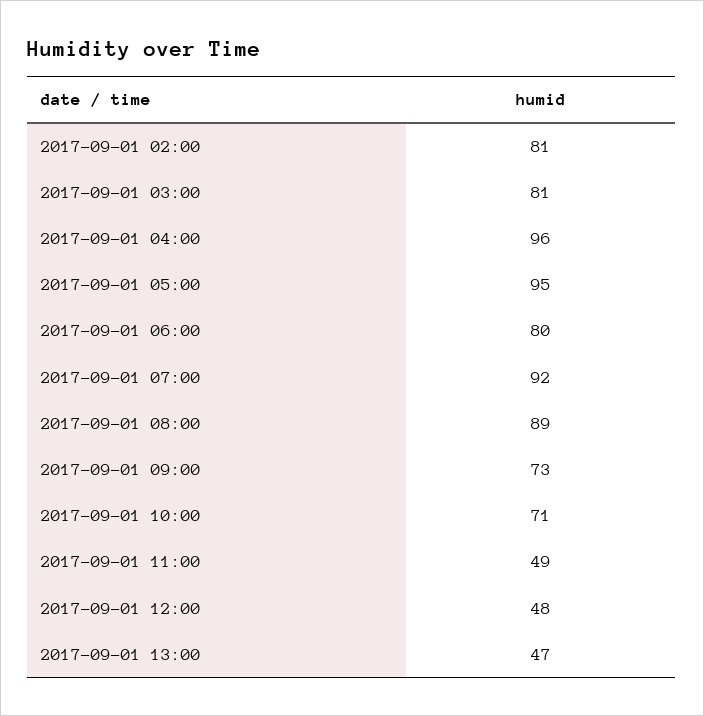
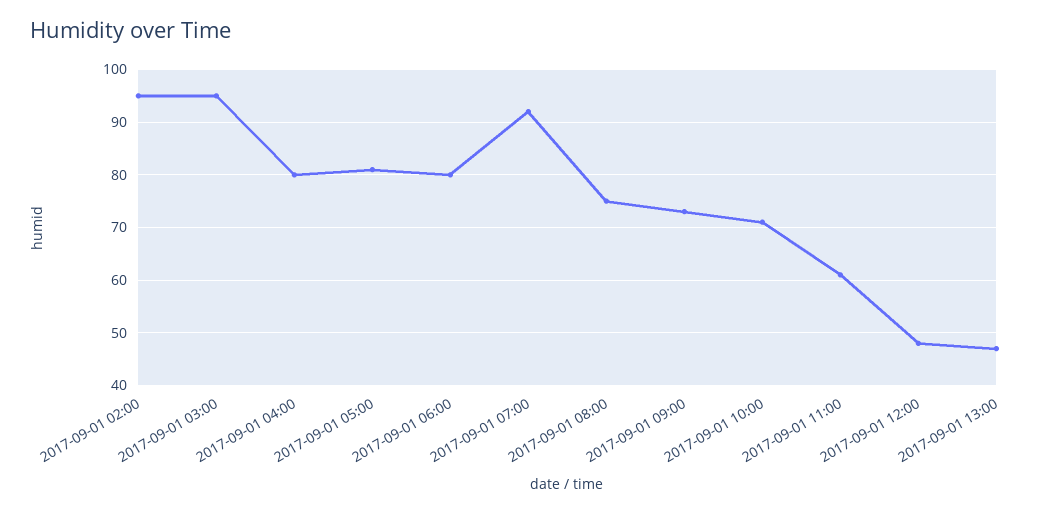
2017-09-01 02:00: 81 -> 95
2017-09-01 03:00: 81 -> 95
2017-09-01 04:00: 96 -> 80
2017-09-01 05:00: 95 -> 80
2017-09-01 08:00: 89 -> 75
2017-09-01 11:00: 49 -> 60

